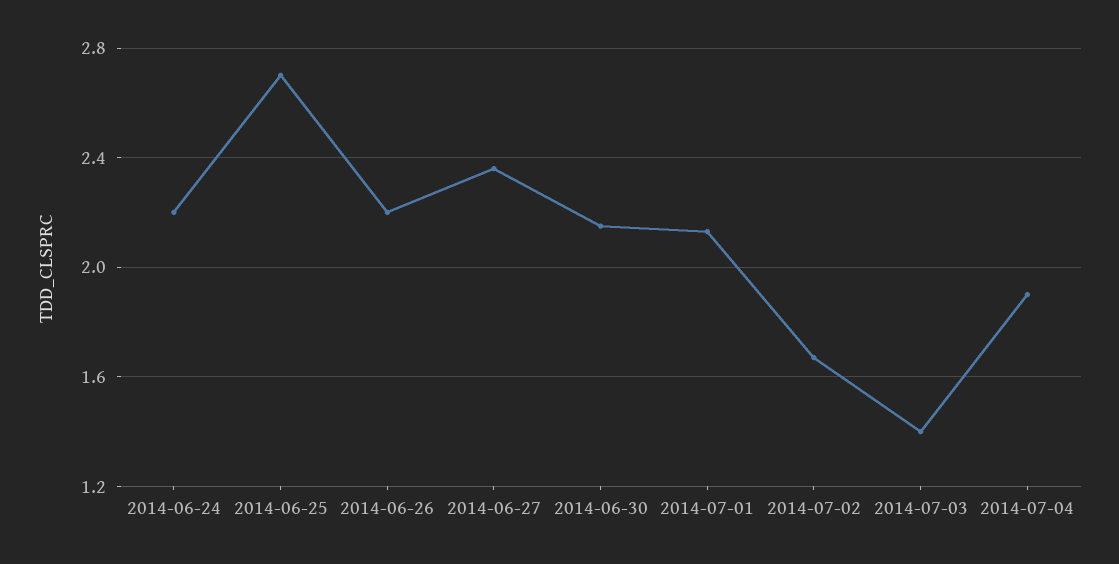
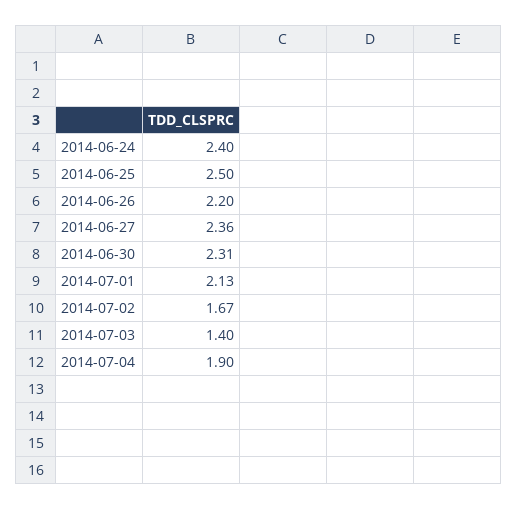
2014-06-24: 2.2 -> 2.4
2014-06-25: 2.7 -> 2.5
2014-06-30: 2.15 -> 2.31

